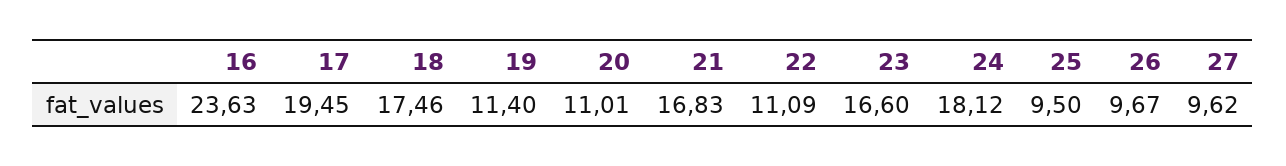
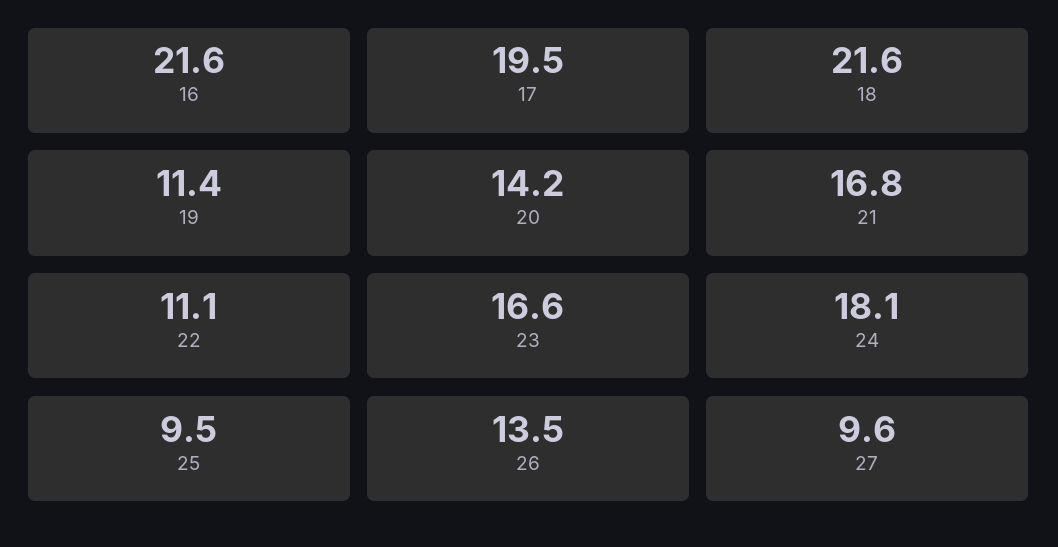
16: 23.63 -> 21.6
18: 17.46 -> 21.6
20: 11.01 -> 14.2
26: 9.67 -> 13.5

